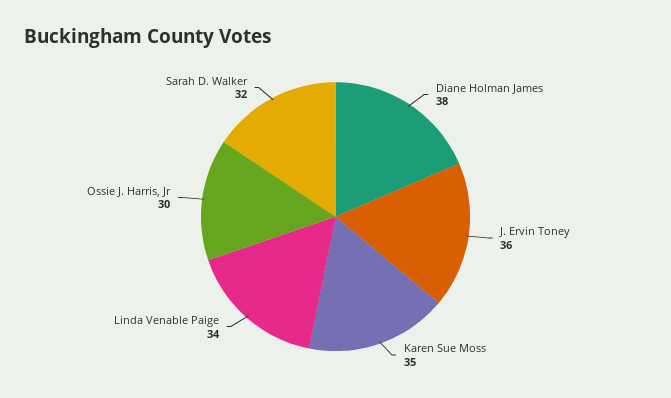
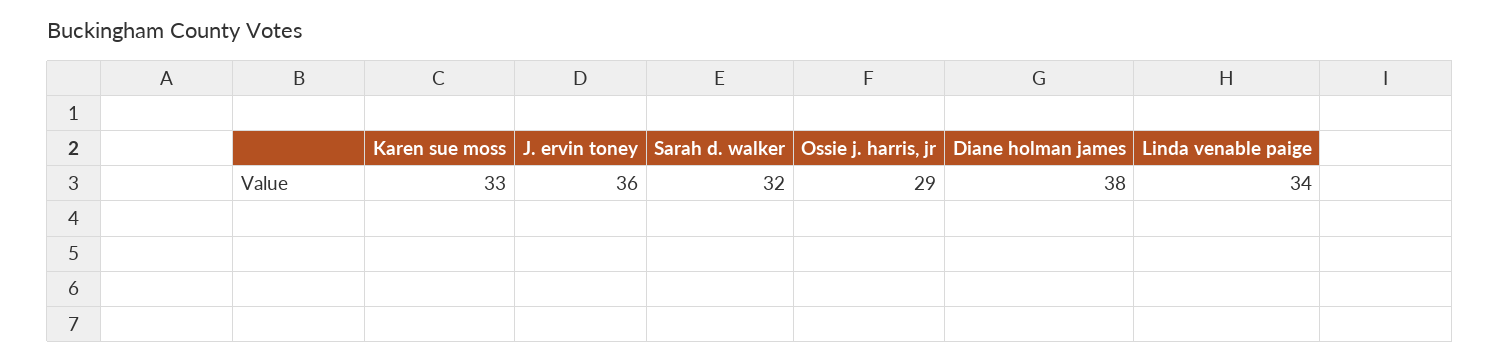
Karen Sue Moss: 35 -> 33
Ossie J. Harris, Jr: 30 -> 29

